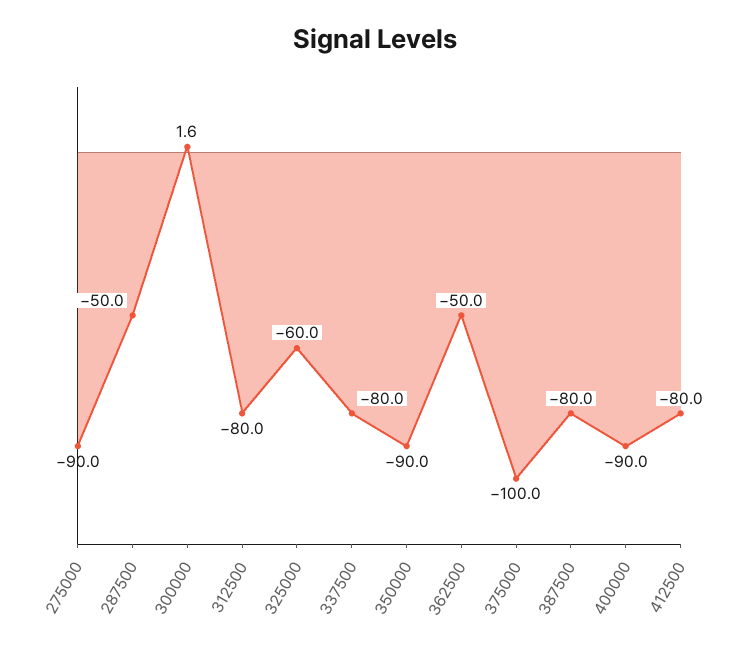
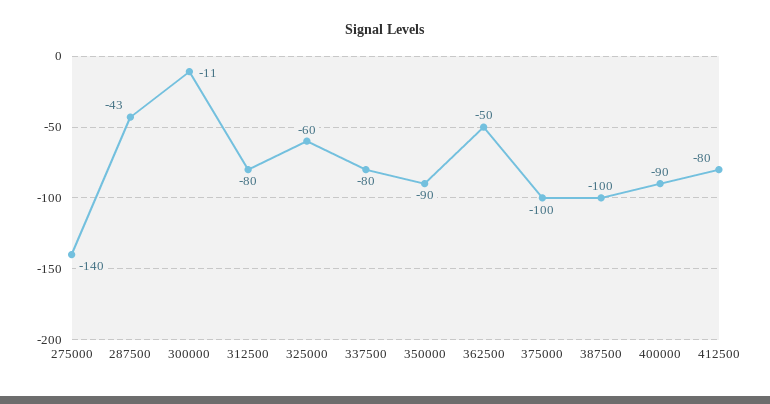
275000: -90 -> -140
287500: -50 -> -43
300000: 1.6 -> -11
387500: -80 -> -100

